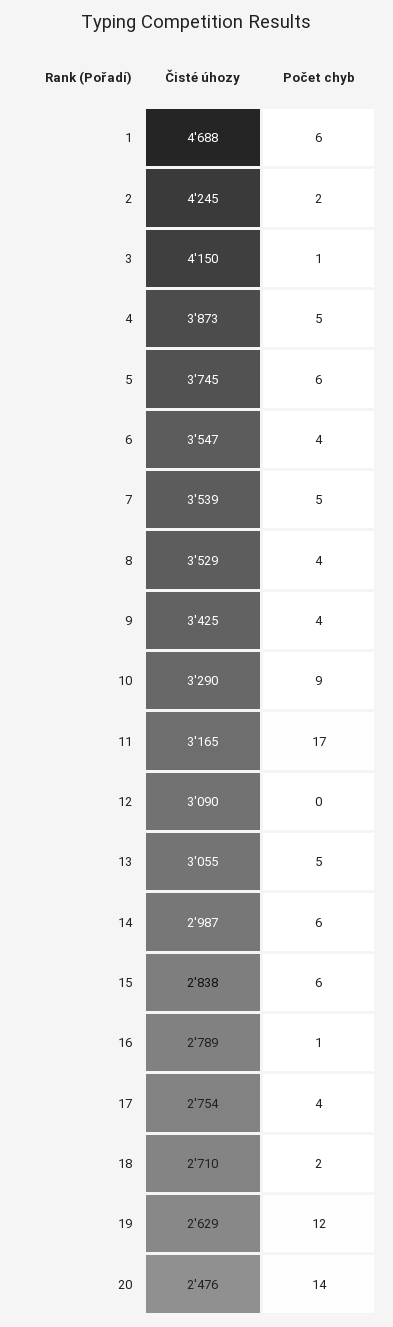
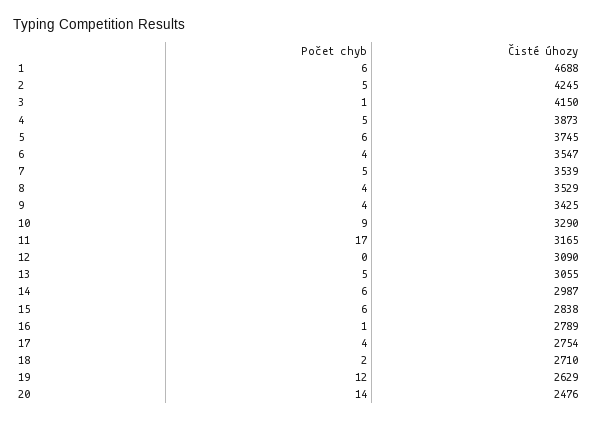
Počet chyb, 2: 2 -> 5

